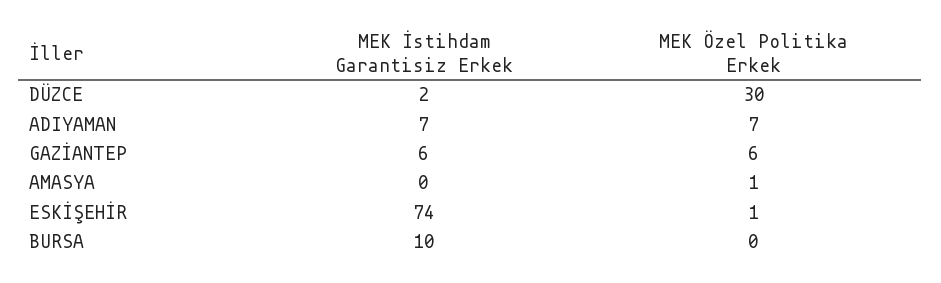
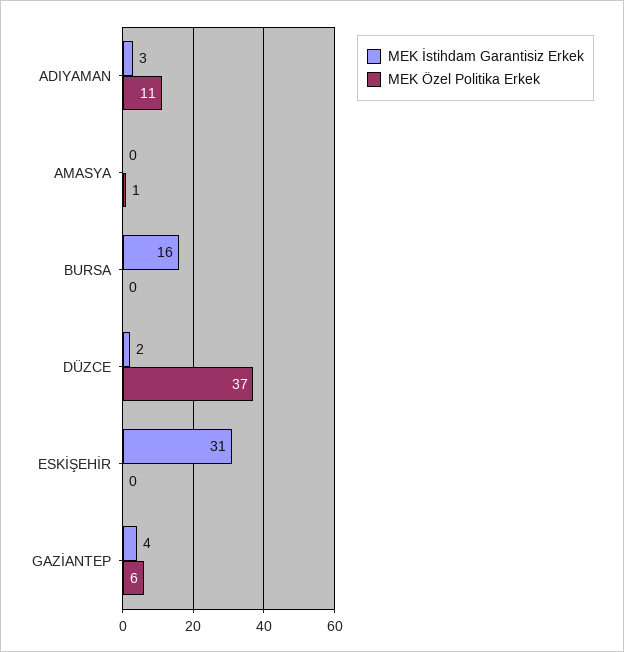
MEK Özel Politika Erkek, DÜZCE: 30 -> 37
MEK İstihdam Garantisiz Erkek, ADIYAMAN: 7 -> 3
MEK Özel Politika Erkek, ADIYAMAN: 7 -> 11
MEK İstihdam Garantisiz Erkek, GAZİANTEP: 6 -> 4
MEK İstihdam Garantisiz Erkek, ESKİŞEHİR: 74 -> 31
MEK Özel Politika Erkek, ESKİŞEHİR: 1 -> 0
MEK İstihdam Garantisiz Erkek, BURSA: 10 -> 16

